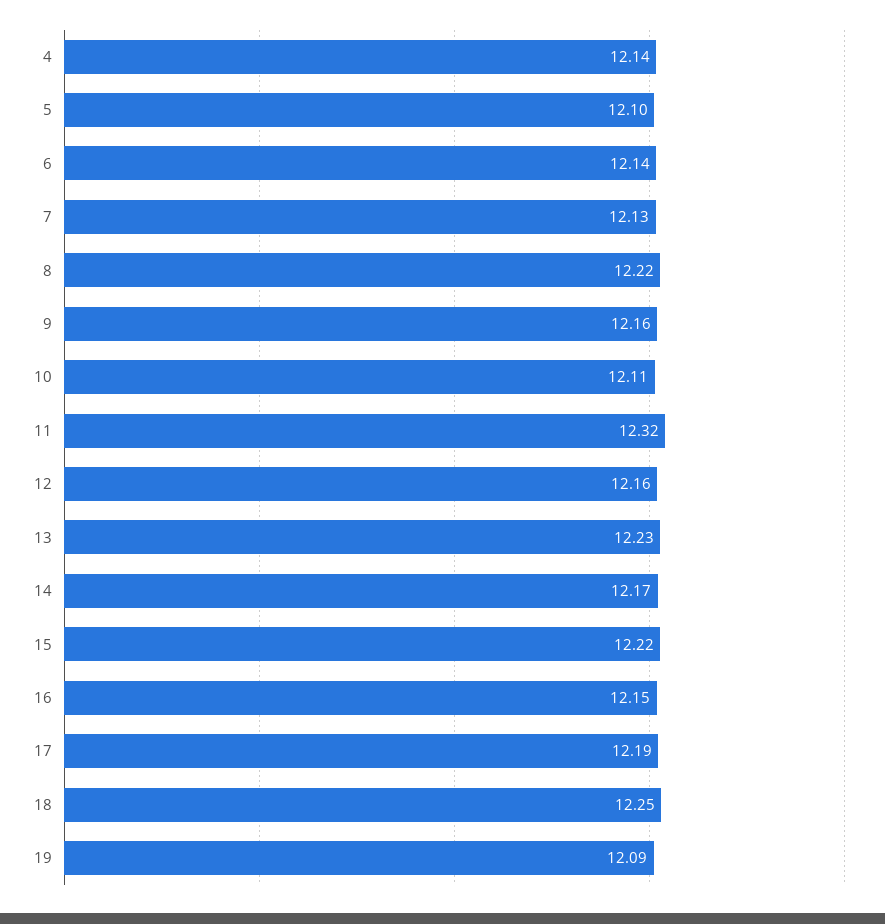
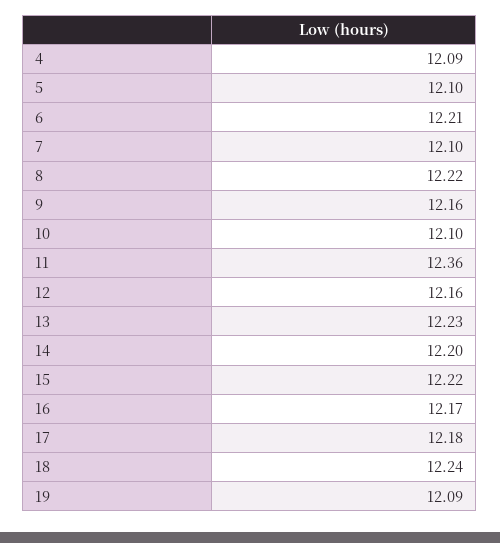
4: 12.14 -> 12.09
6: 12.14 -> 12.21
7: 12.13 -> 12.1
10: 12.11 -> 12.1
11: 12.32 -> 12.36
14: 12.17 -> 12.2
16: 12.15 -> 12.17
17: 12.19 -> 12.18
18: 12.25 -> 12.24

